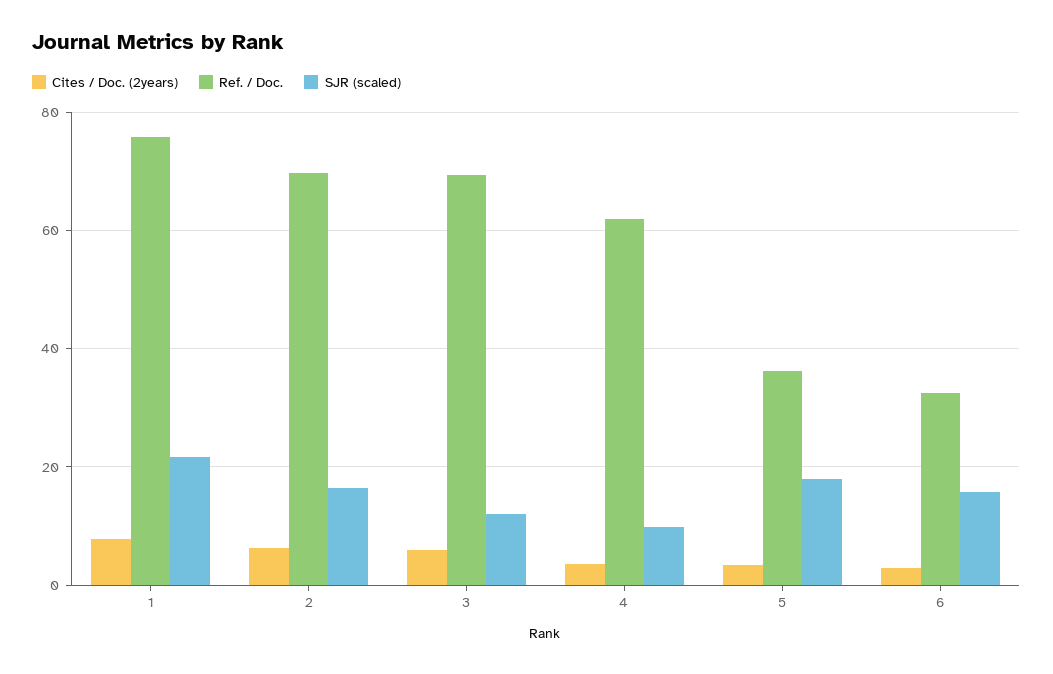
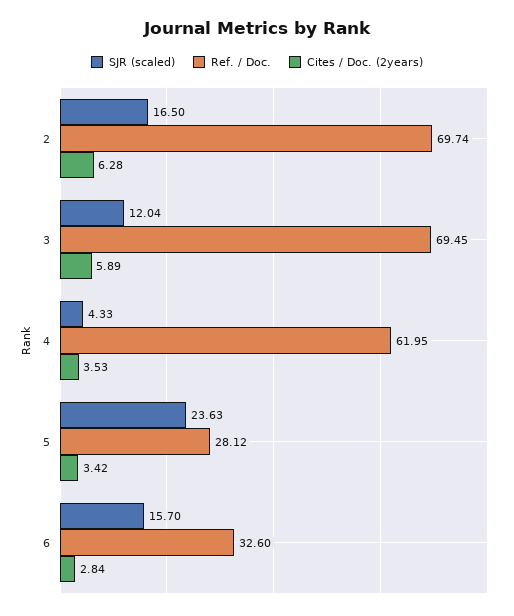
Cites / Doc. (2years), 1: 8 -> none
Ref. / Doc., 1: 76 -> none
SJR (scaled), 1: 22 -> none
SJR (scaled), 4: 10 -> 4.33
Ref. / Doc., 5: 36 -> 28.12
SJR (scaled), 5: 18 -> 23.63

